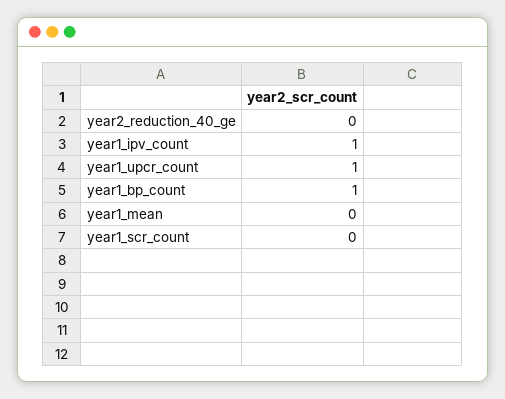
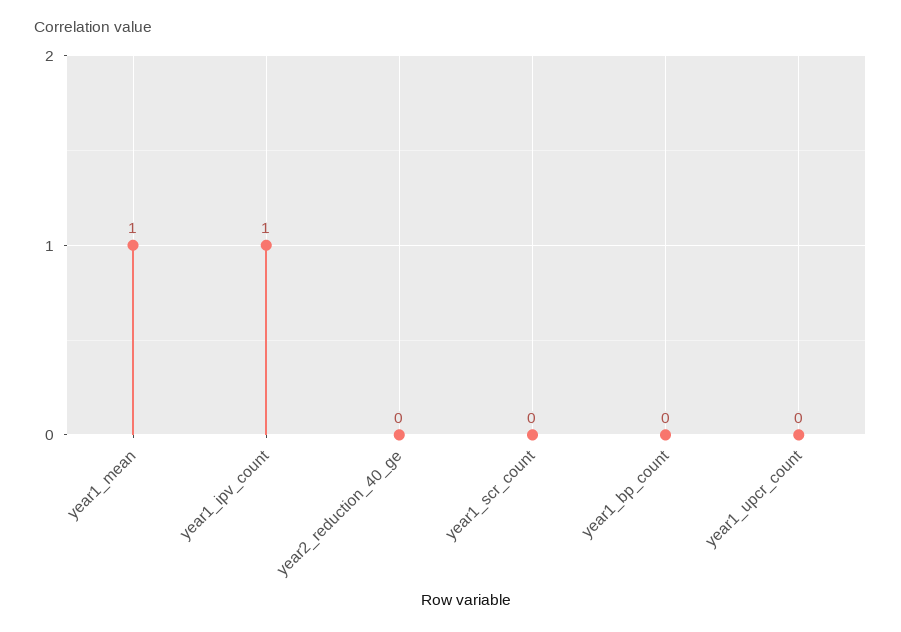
year1_upcr_count: 1 -> 0
year1_bp_count: 1 -> 0
year1_mean: 0 -> 1

